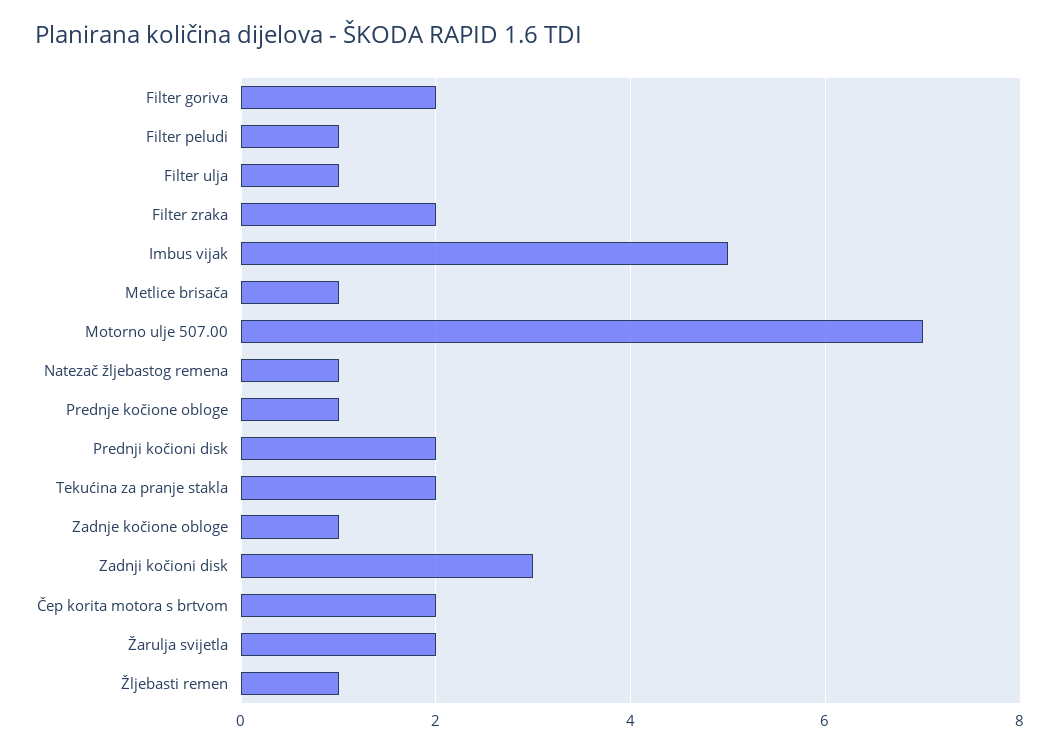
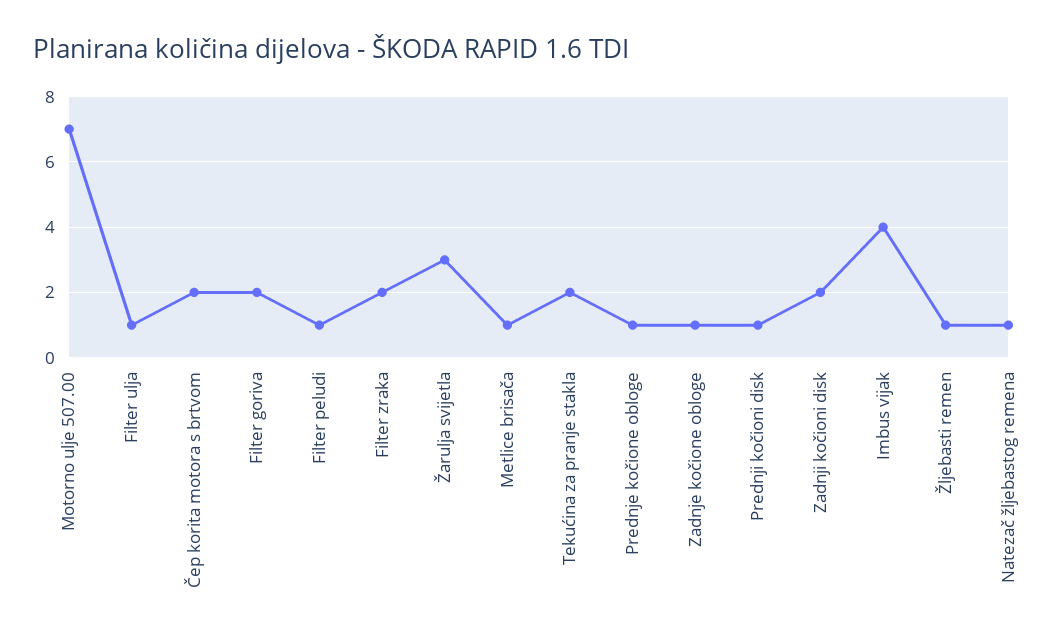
Imbus vijak: 5 -> 4
Prednji kočioni disk: 2 -> 1
Zadnji kočioni disk: 3 -> 2
Žarulja svijetla: 2 -> 3

